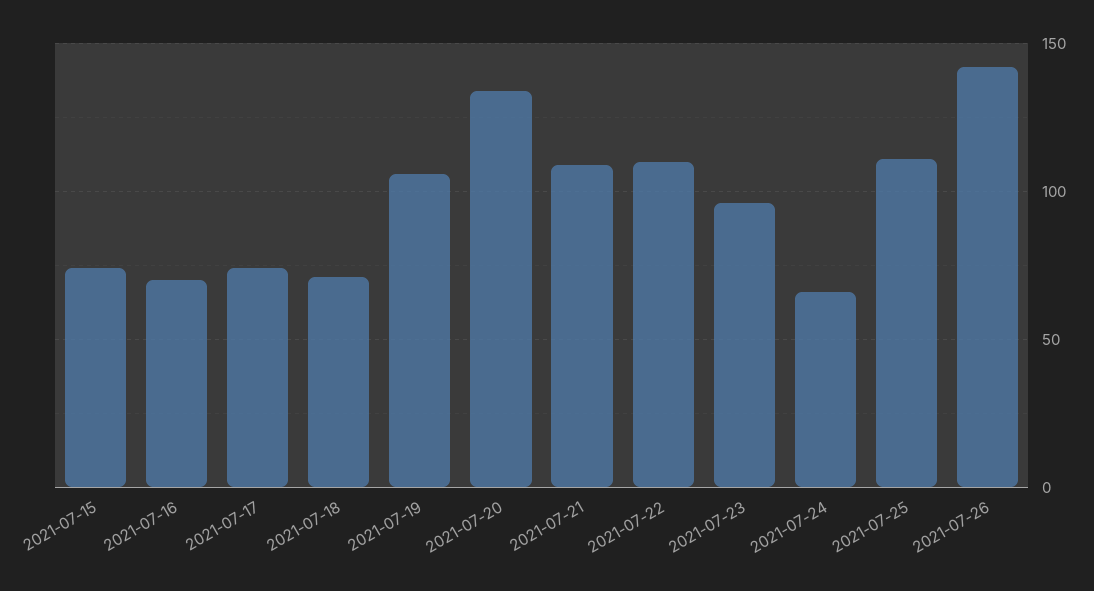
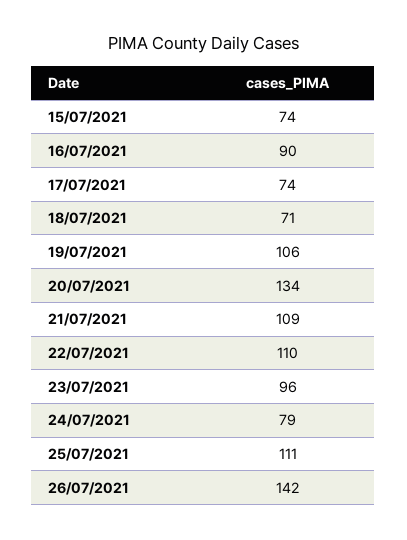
2021-07-16: 70 -> 90
2021-07-24: 65 -> 79

